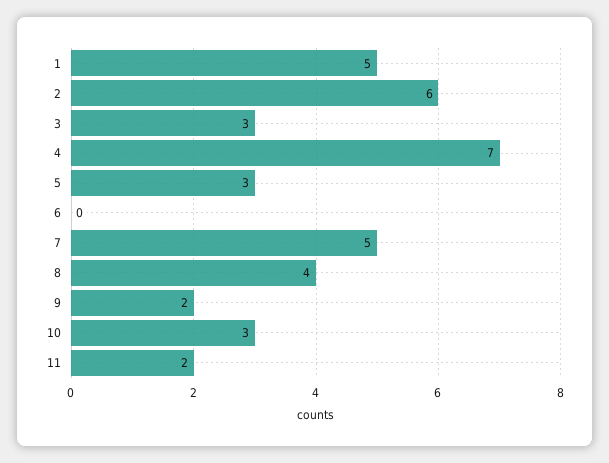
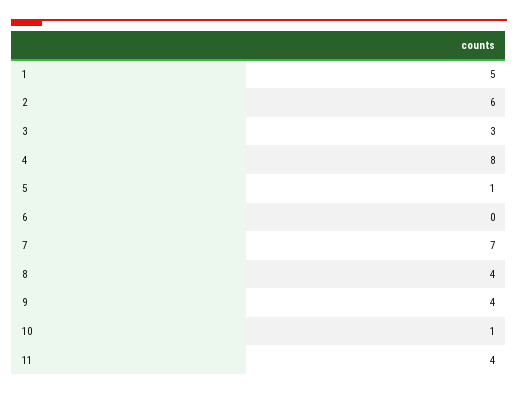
4: 7 -> 8
5: 3 -> 1
7: 5 -> 7
9: 2 -> 4
10: 3 -> 1
11: 2 -> 4

